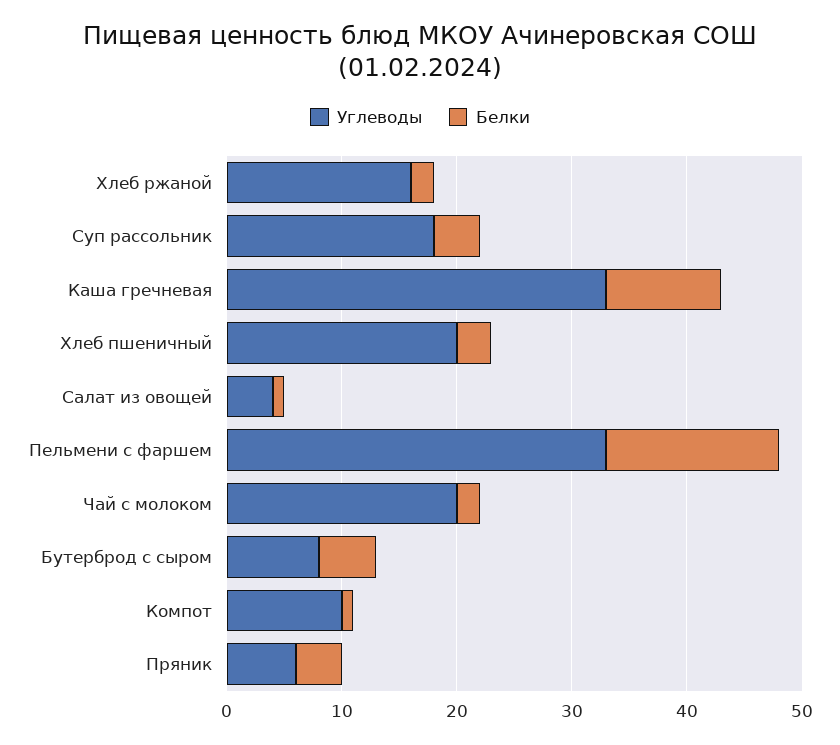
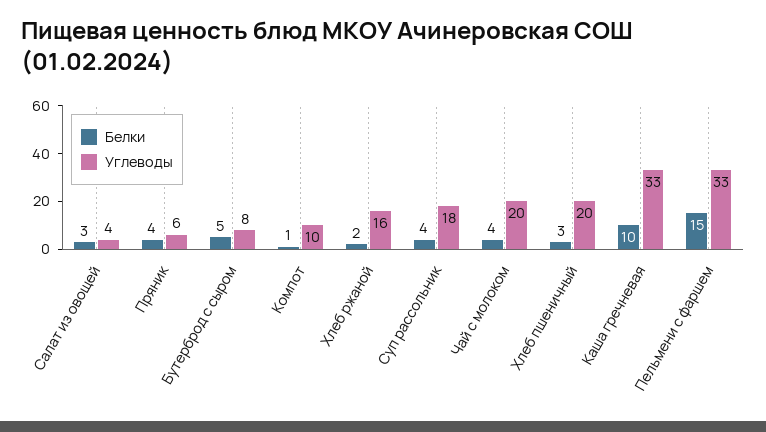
Белки, Салат из овощей: 1 -> 3
Белки, Чай с молоком: 2 -> 4

